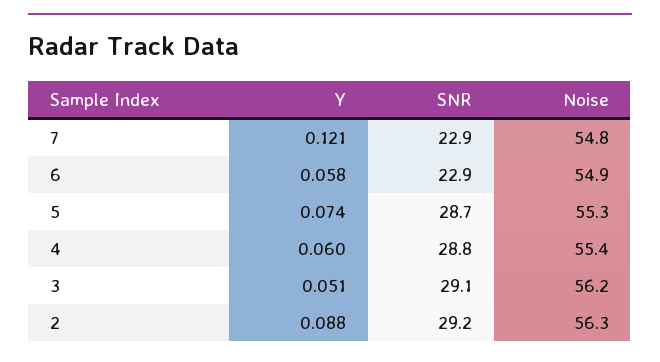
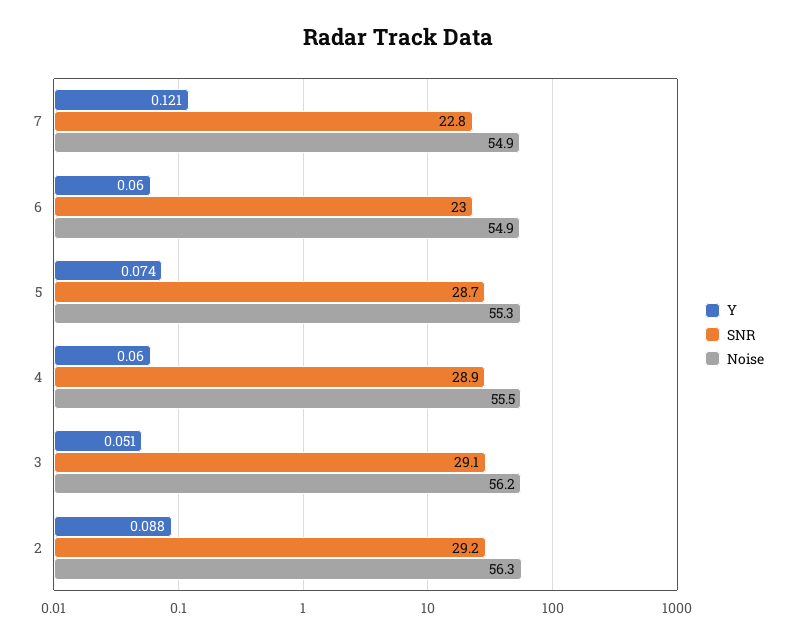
SNR, 7: 22.9 -> 22.8
Noise, 7: 54.8 -> 54.9
Y, 6: 0.058 -> 0.06
SNR, 6: 22.9 -> 23
SNR, 4: 28.8 -> 28.9
Noise, 4: 55.4 -> 55.5

